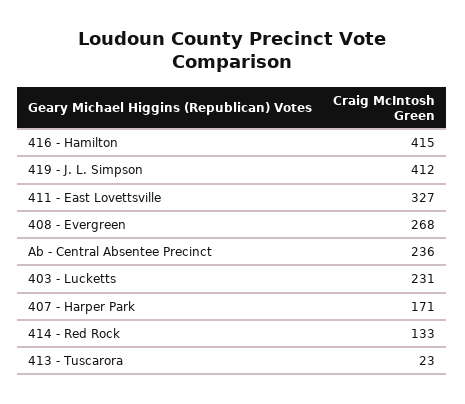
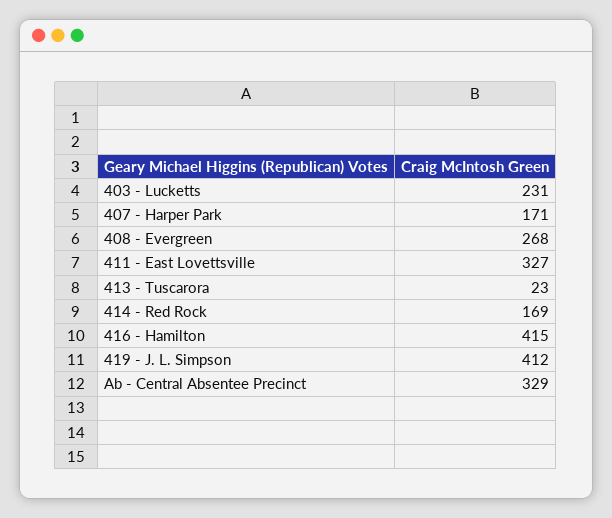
Ab - Central Absentee Precinct: 236 -> 329
414 - Red Rock: 133 -> 169

